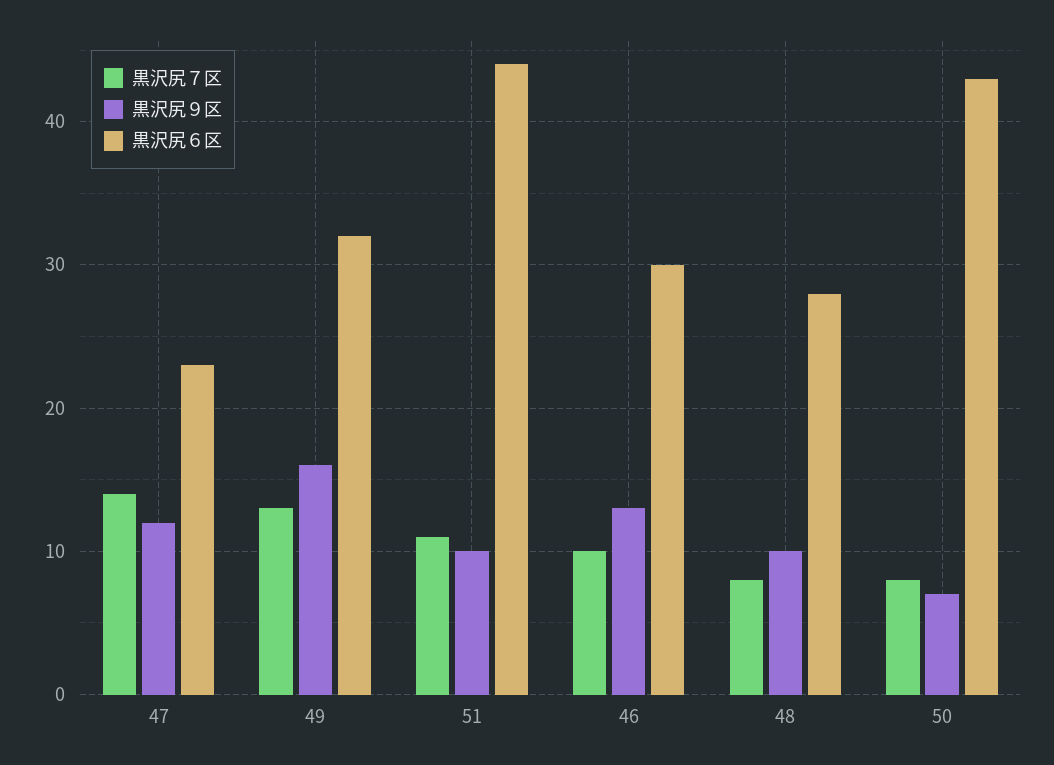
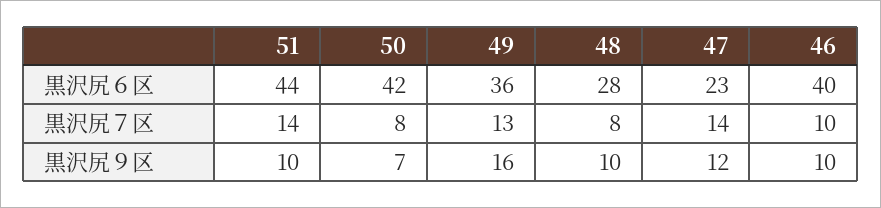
黒沢尻６区, 49: 32 -> 36
黒沢尻７区, 51: 11 -> 14
黒沢尻９区, 46: 13 -> 10
黒沢尻６区, 46: 30 -> 40
黒沢尻６区, 50: 43 -> 42

